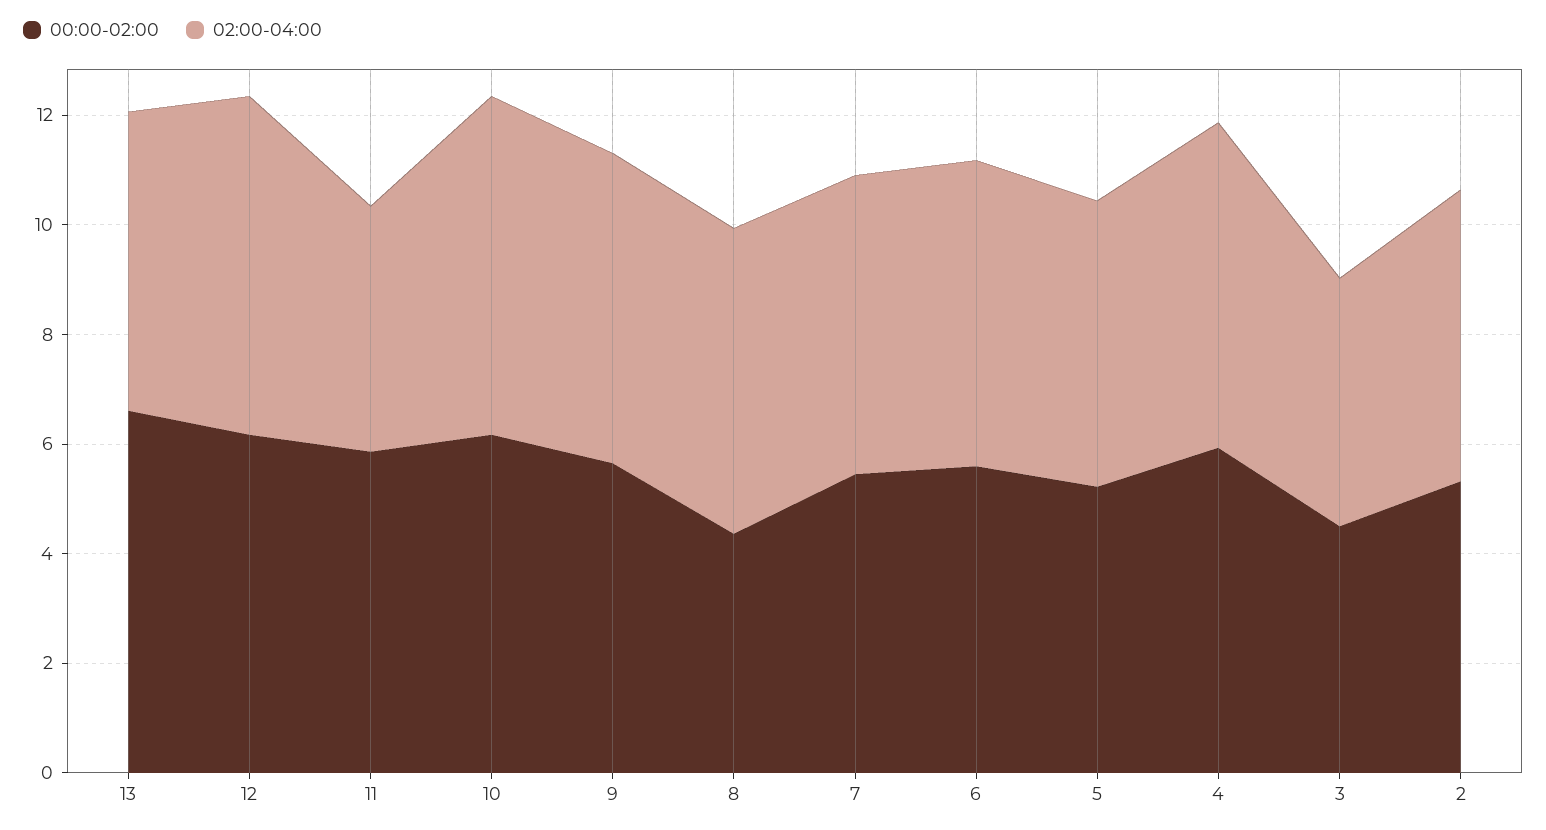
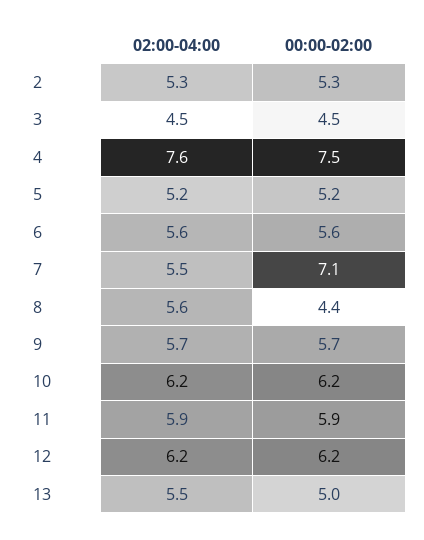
00:00-02:00, 13: 6.5 -> 5
02:00-04:00, 11: 4.5 -> 5.9
00:00-02:00, 7: 5.5 -> 7.1
00:00-02:00, 4: 6 -> 7.5
02:00-04:00, 4: 6 -> 7.6

